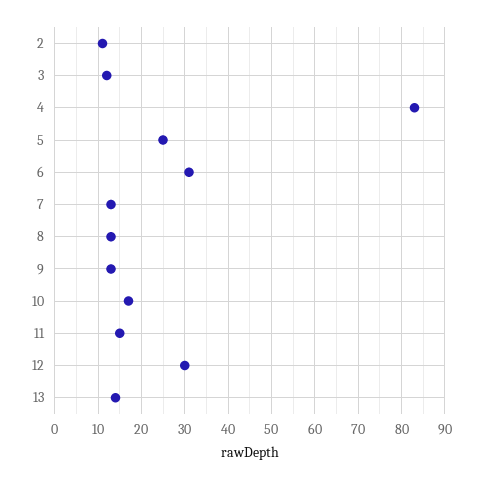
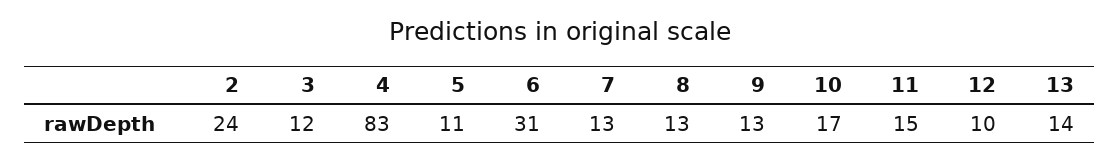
2: 10 -> 24
5: 25 -> 11
12: 30 -> 10

